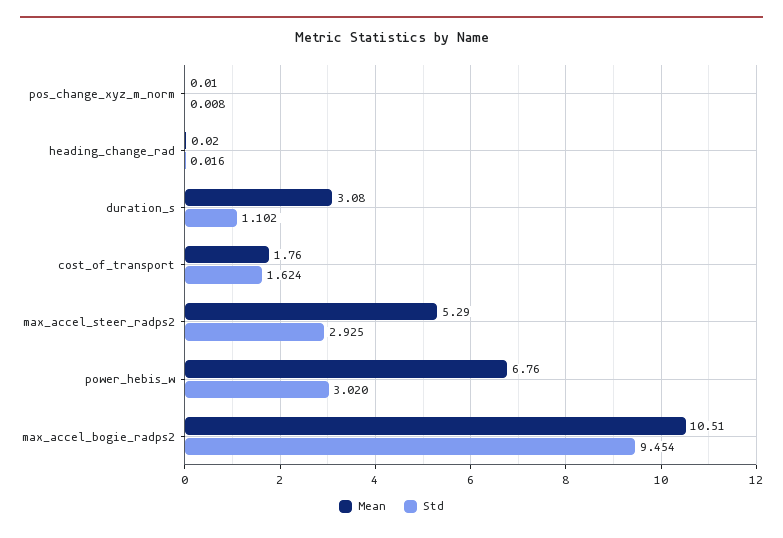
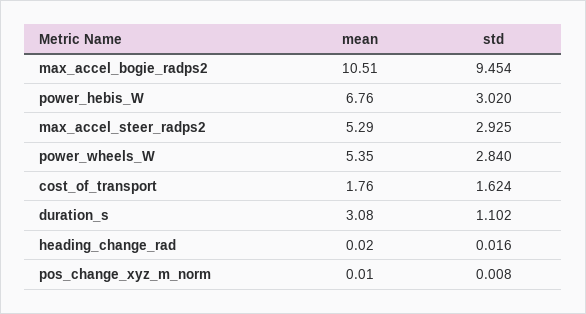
Mean, power_wheels_W: none -> 5.35
Std, power_wheels_W: none -> 2.84

